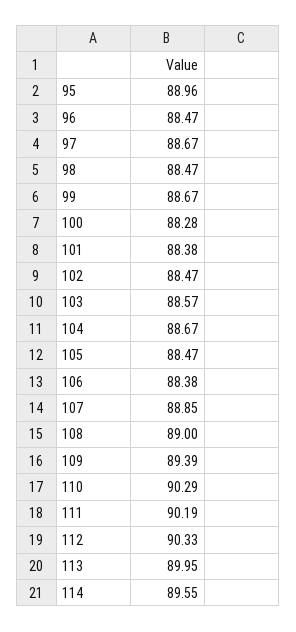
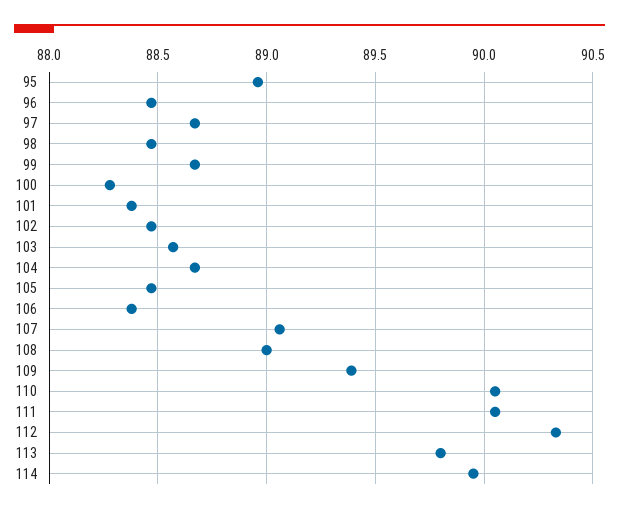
107: 88.85 -> 89.05
110: 90.29 -> 90.05
111: 90.19 -> 90.05
113: 89.95 -> 89.8
114: 89.55 -> 89.95

